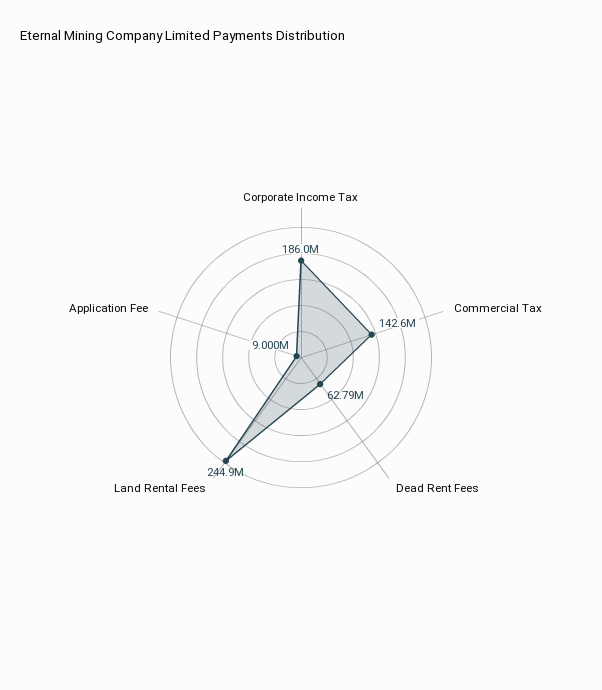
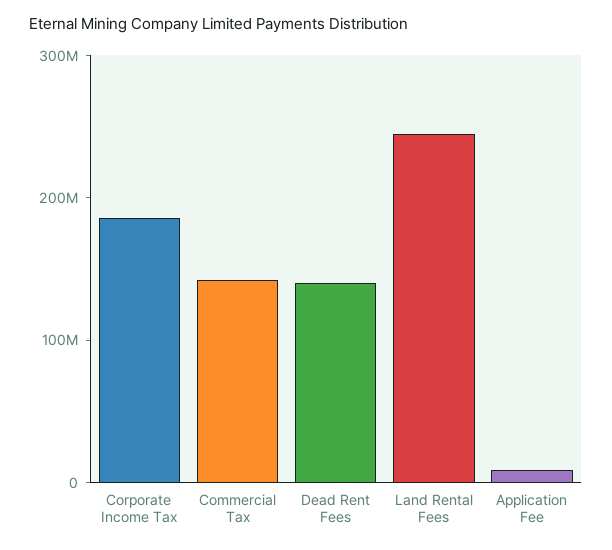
Dead Rent Fees: 62790000 -> 140000000

